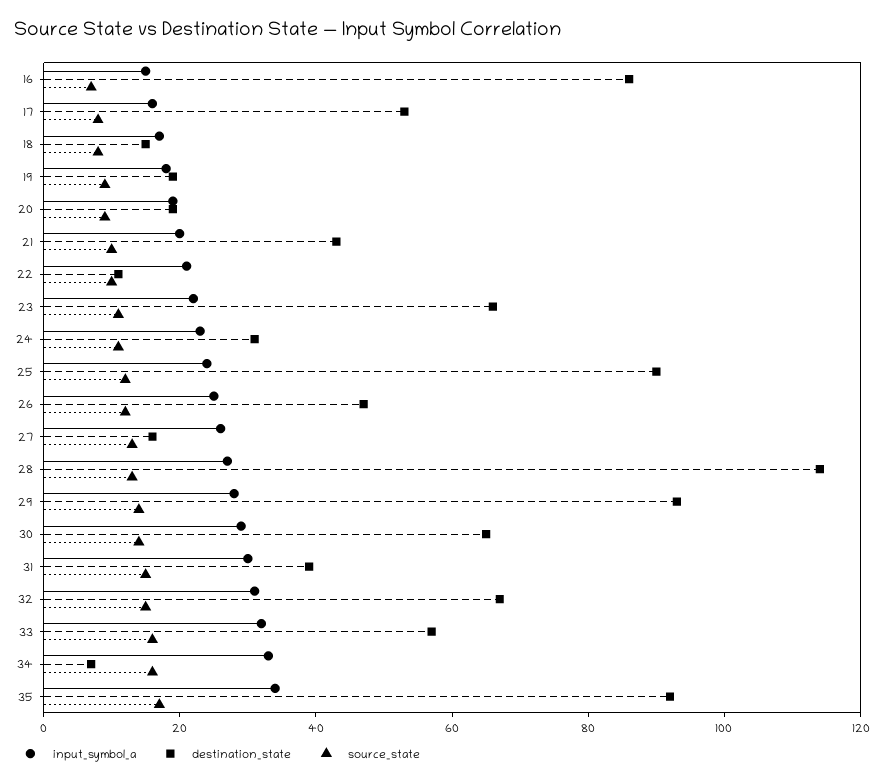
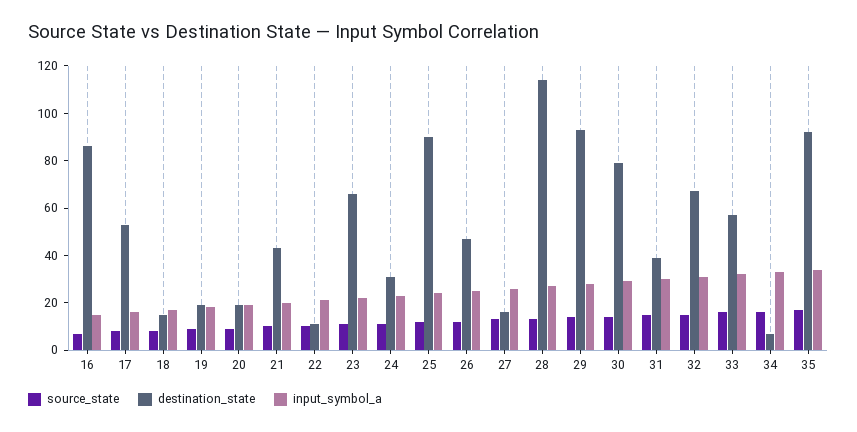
destination_state, 30: 65 -> 80

